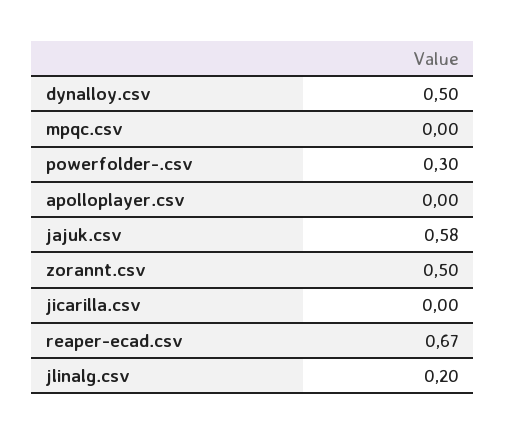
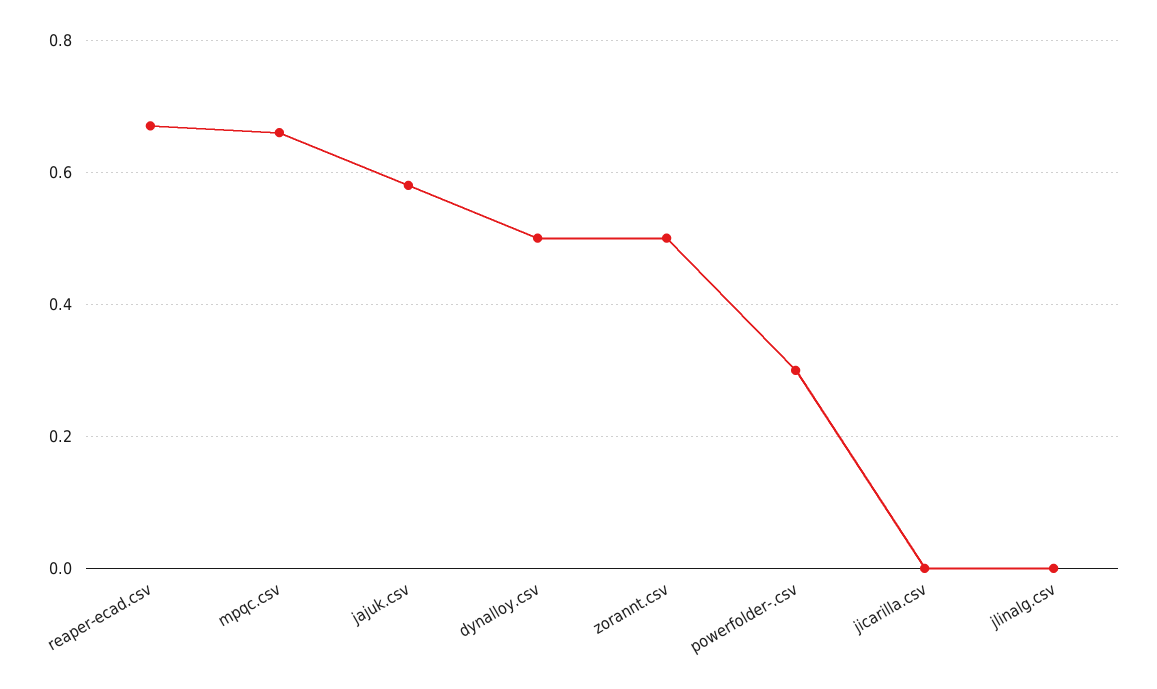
mpqc.csv: 0 -> 0.65
apolloplayer.csv: 0 -> none
jlinalg.csv: 0.2 -> 0

